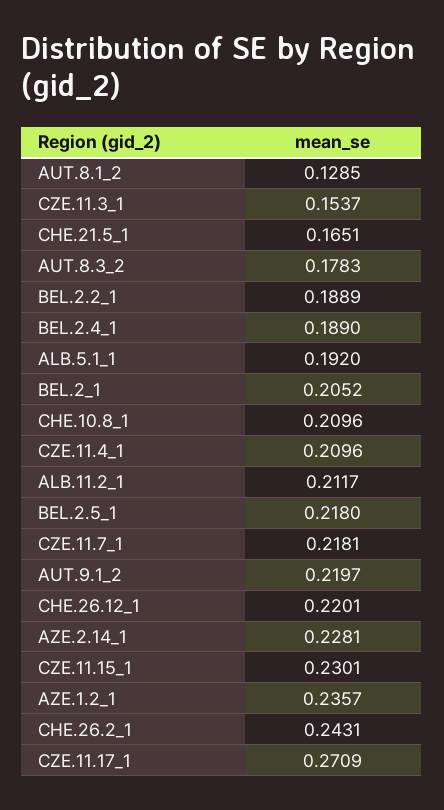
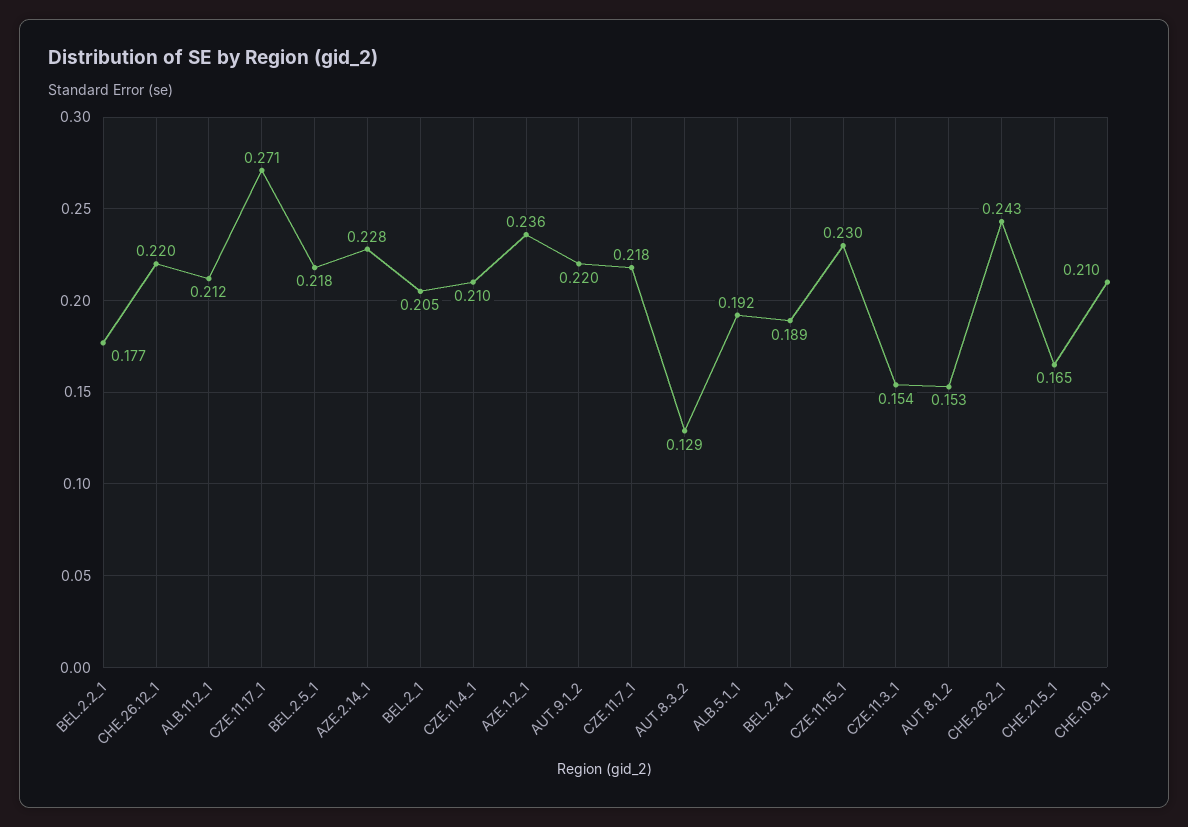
AUT.8.1_2: 0.1285 -> 0.153
AUT.8.3_2: 0.1783 -> 0.129
BEL.2.2_1: 0.1889 -> 0.177

